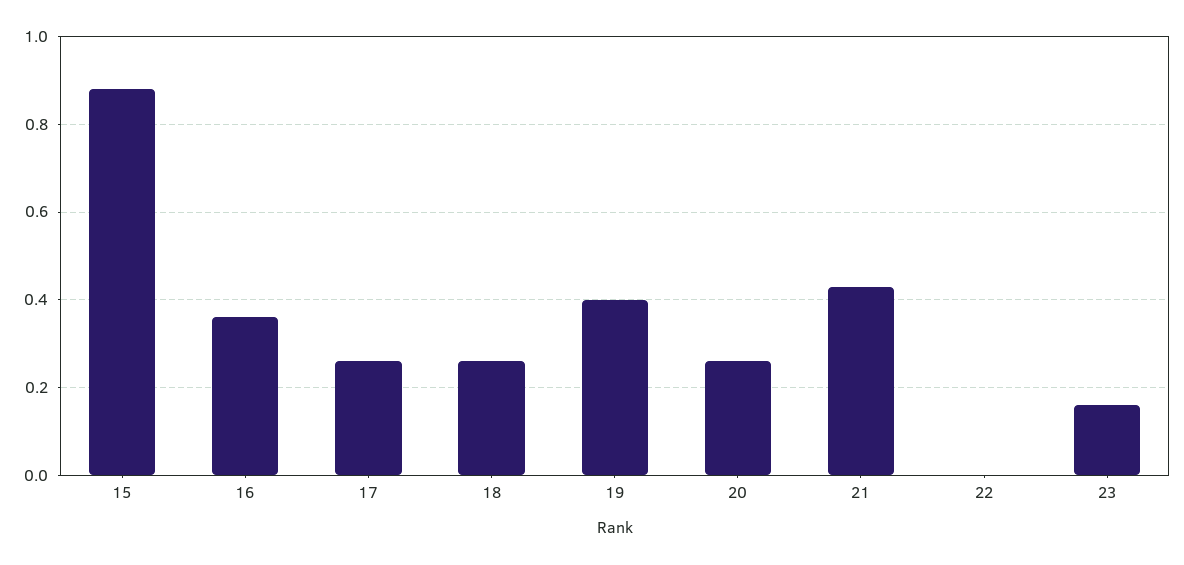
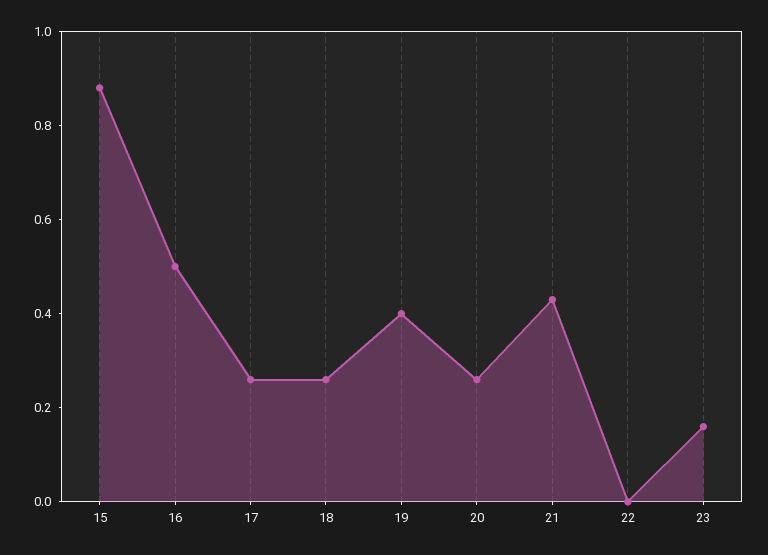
16: 0.35 -> 0.5

